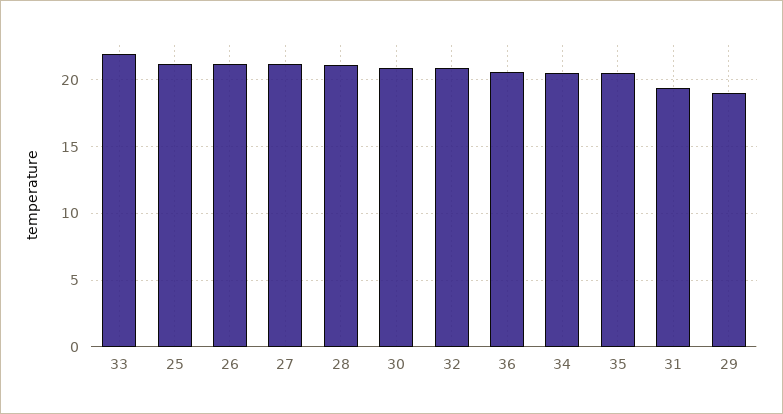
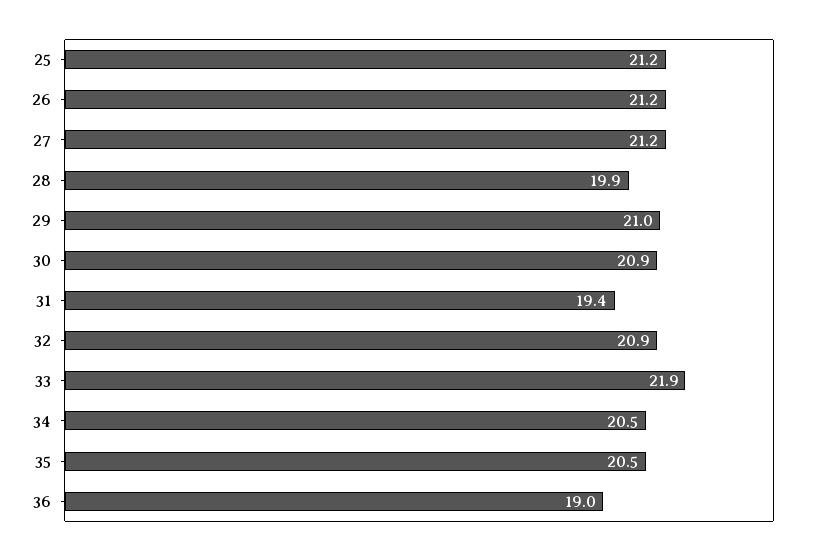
28: 21 -> 19.9
36: 20.5 -> 19
29: 19 -> 21

